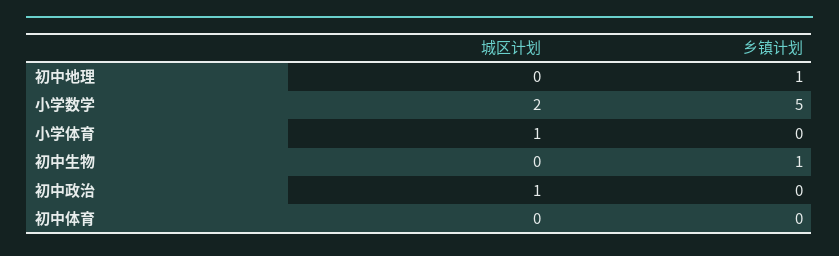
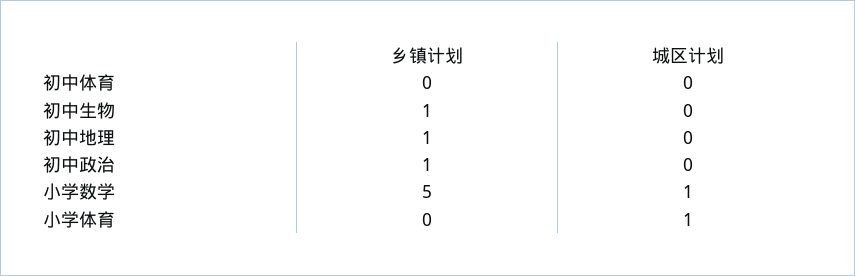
城区计划, 小学数学: 2 -> 1
城区计划, 初中政治: 1 -> 0
乡镇计划, 初中政治: 0 -> 1

